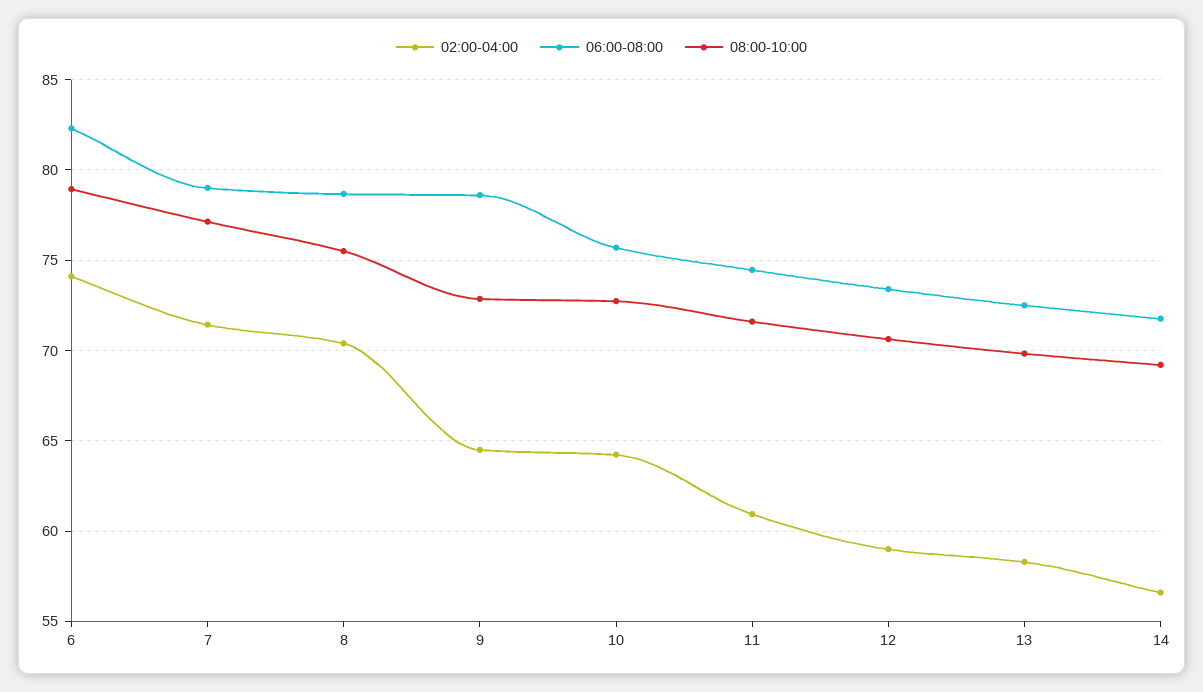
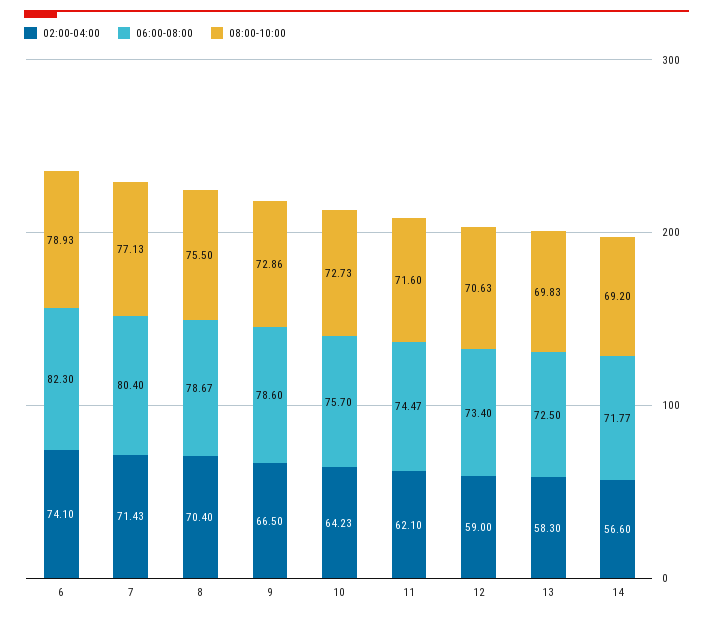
06:00-08:00, 7: 79 -> 80.4
02:00-04:00, 9: 64.5 -> 66.5
02:00-04:00, 11: 61 -> 62.1

